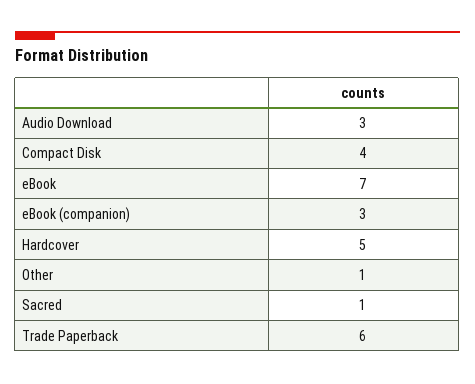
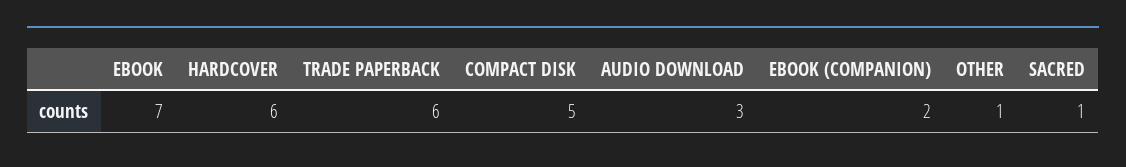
Compact Disk: 4 -> 5
eBook (companion): 3 -> 2
Hardcover: 5 -> 6

